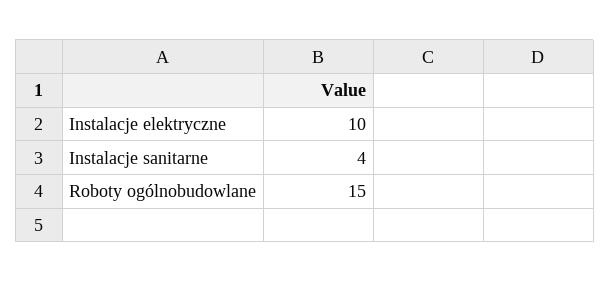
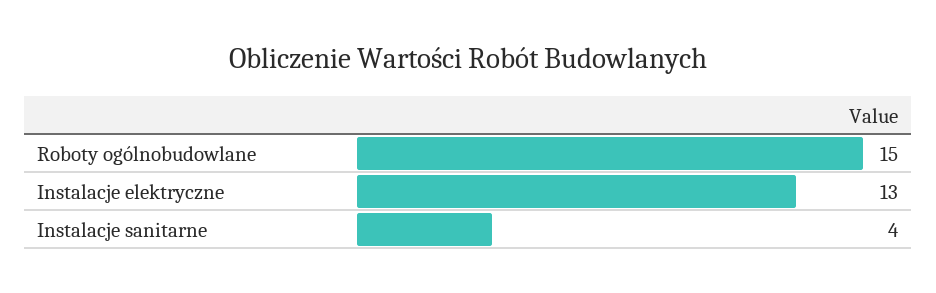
Instalacje elektryczne: 10 -> 13

